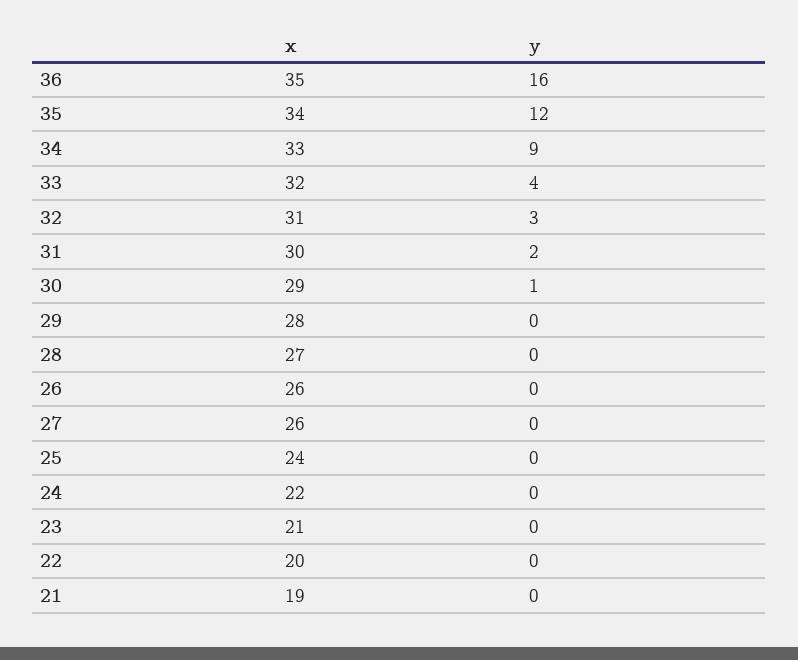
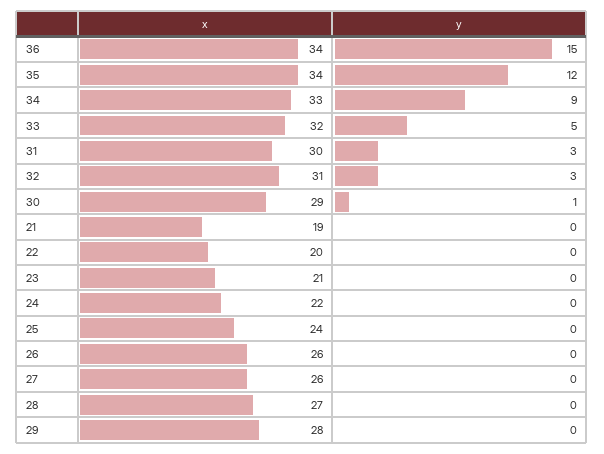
x, 36: 35 -> 34
y, 36: 16 -> 15
y, 33: 4 -> 5
y, 31: 2 -> 3

